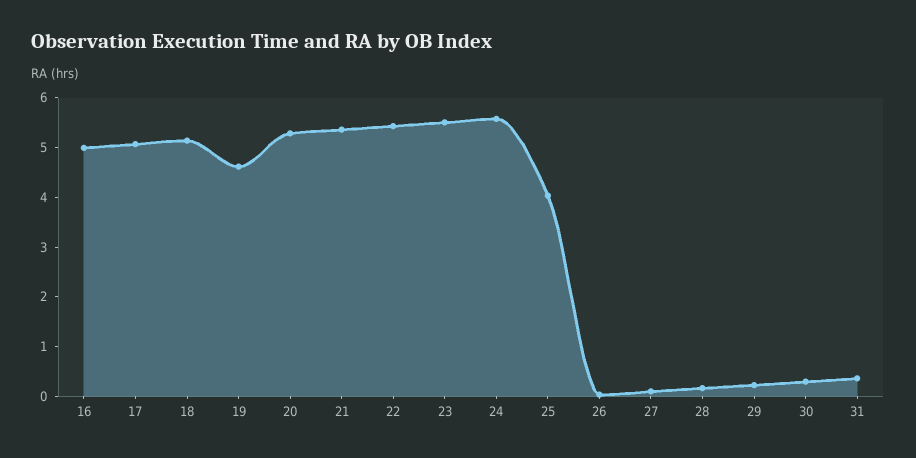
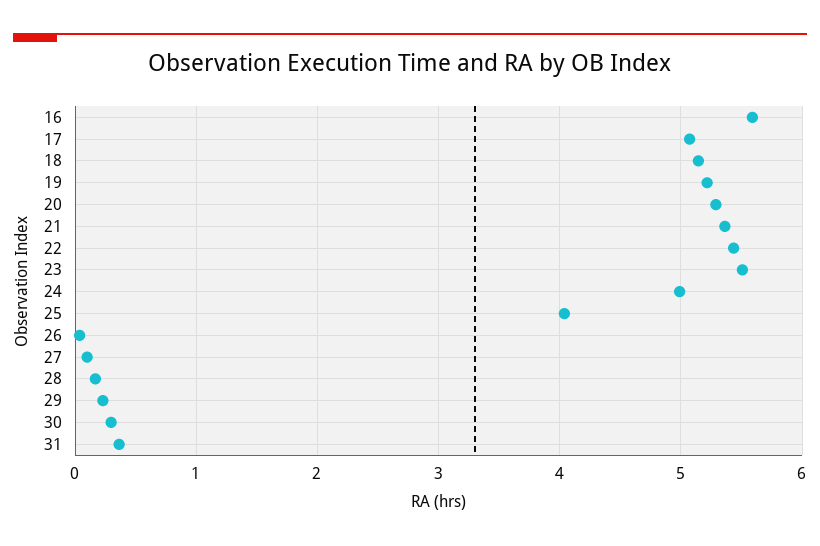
16: 5 -> 5.6
19: 4.6 -> 5.2
24: 5.6 -> 5

